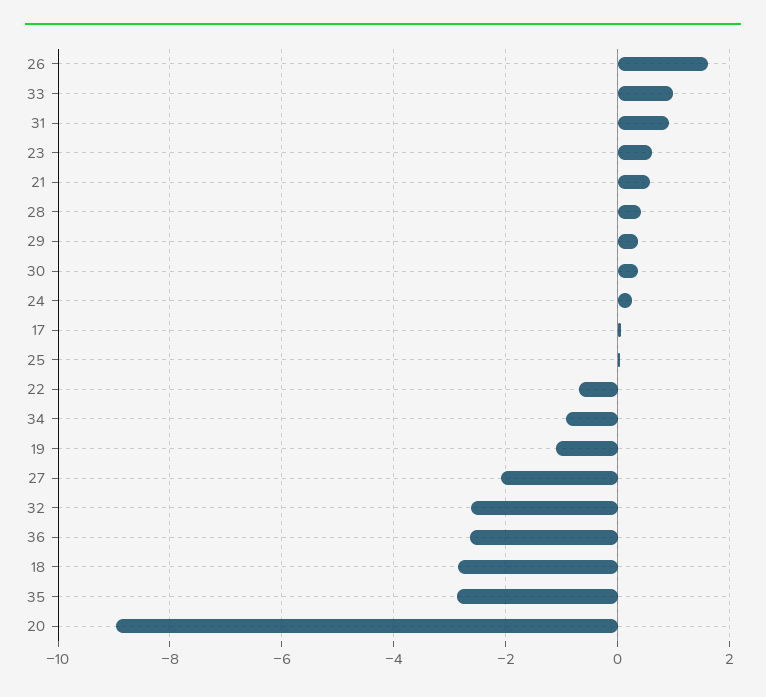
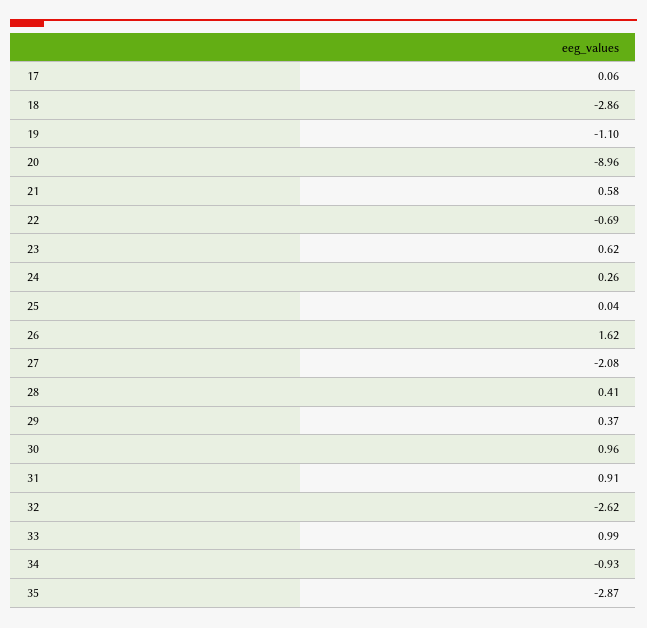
30: 0.4 -> 0.96
36: -2.6 -> none

